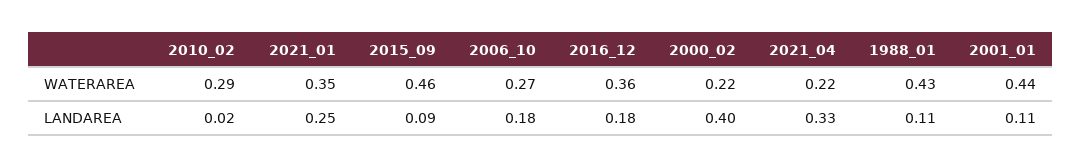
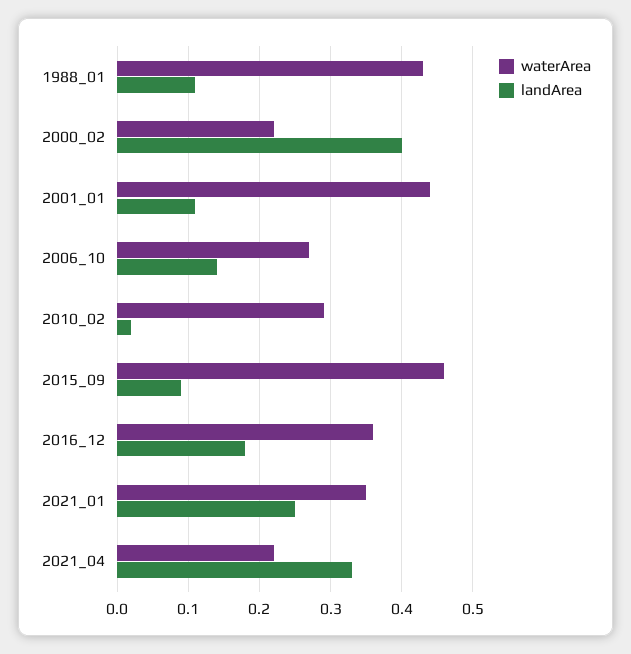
LANDAREA, 2006_10: 0.18 -> 0.14

